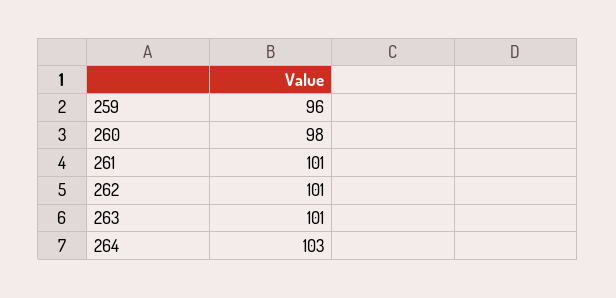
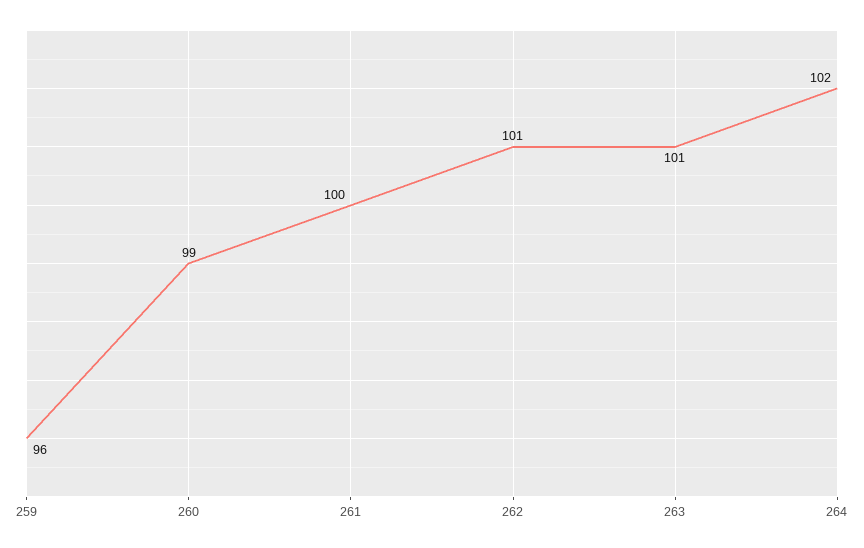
260: 98 -> 99
261: 101 -> 100
264: 103 -> 102

